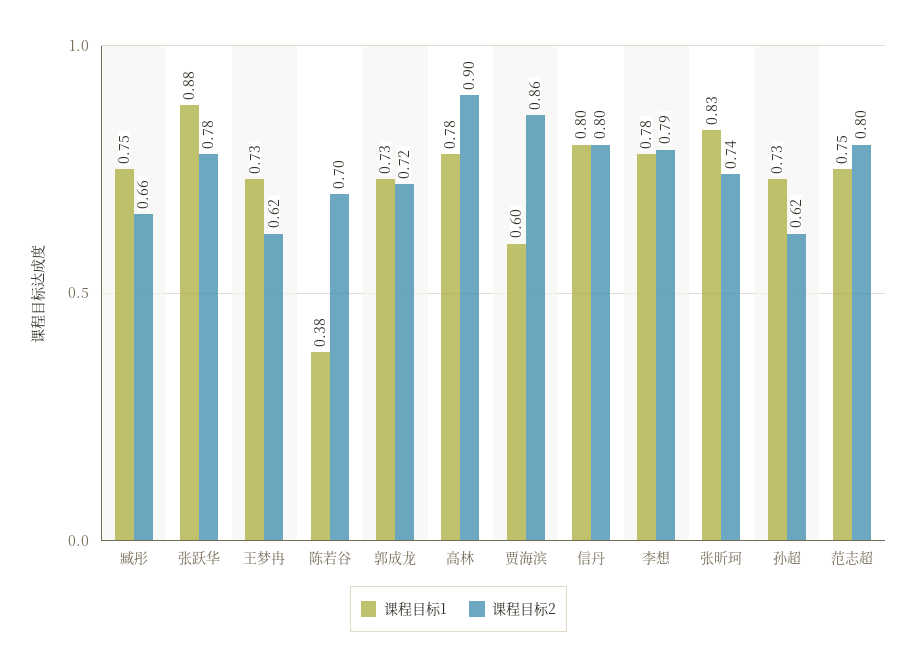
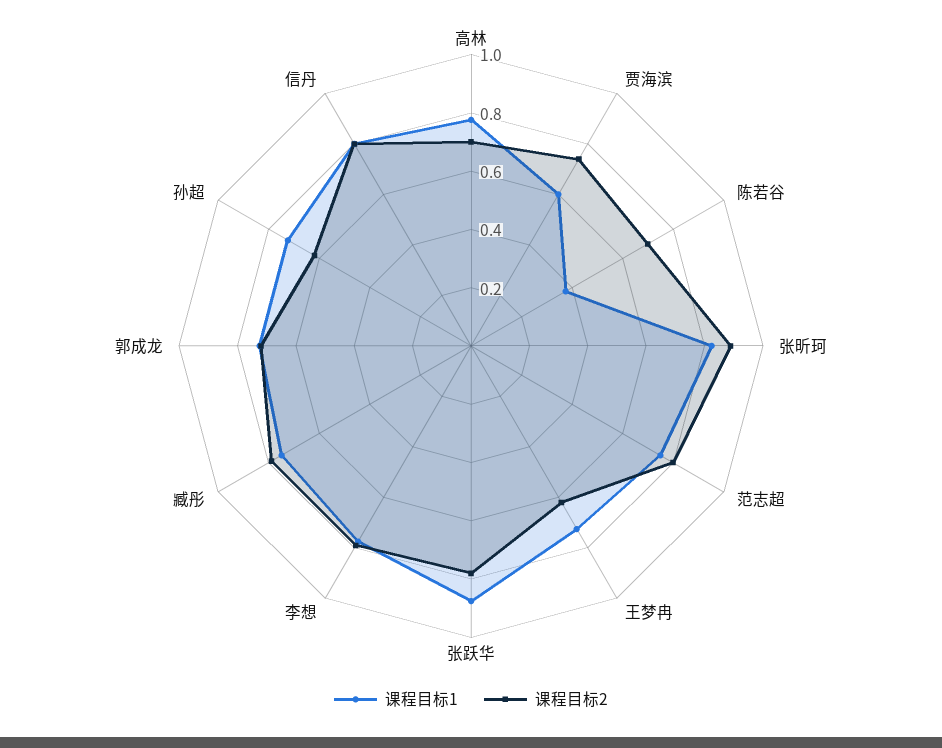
课程目标2, 臧彤: 0.66 -> 0.8
课程目标2, 高林: 0.9 -> 0.7
课程目标2, 贾海滨: 0.86 -> 0.75
课程目标2, 张昕珂: 0.74 -> 0.9

